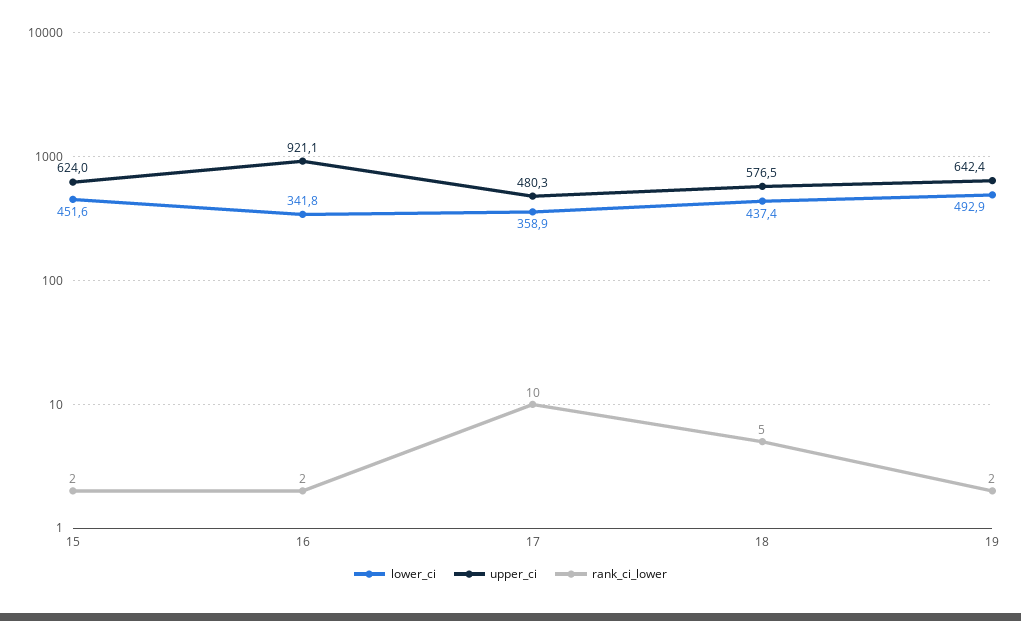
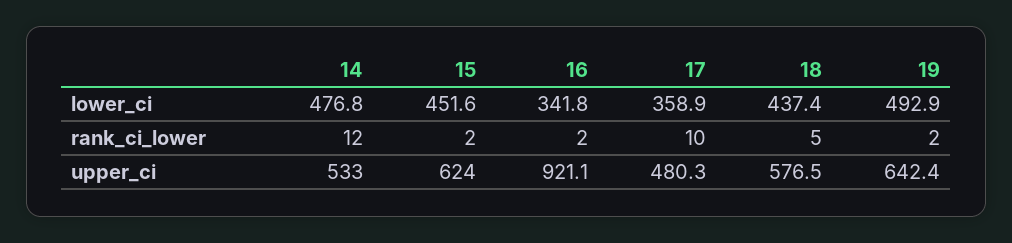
lower_ci, 14: none -> 476.8
rank_ci_lower, 14: none -> 12
upper_ci, 14: none -> 533

